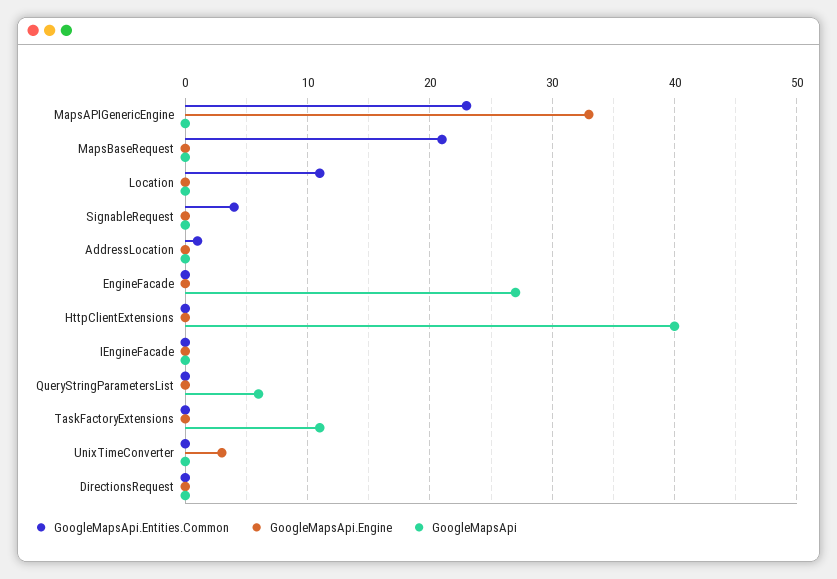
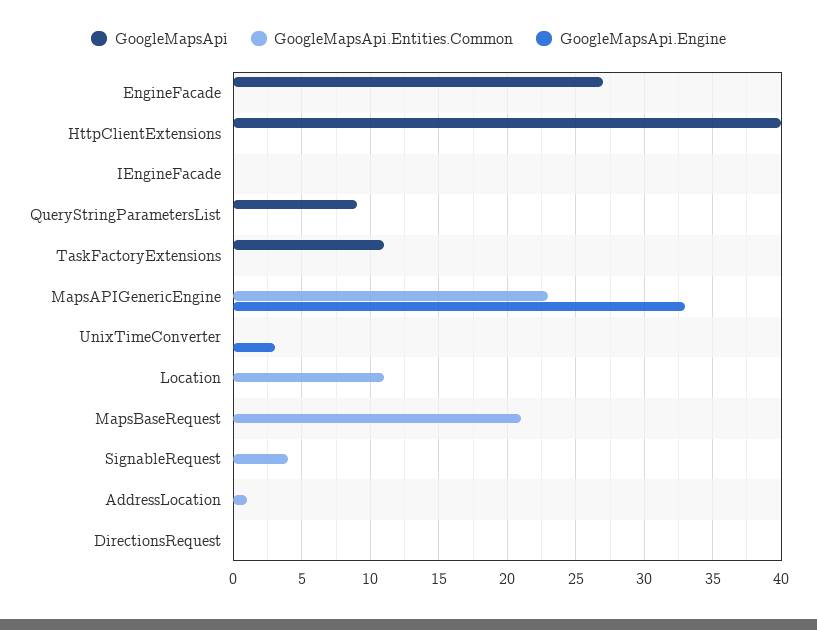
GoogleMapsApi, QueryStringParametersList: 6 -> 9

